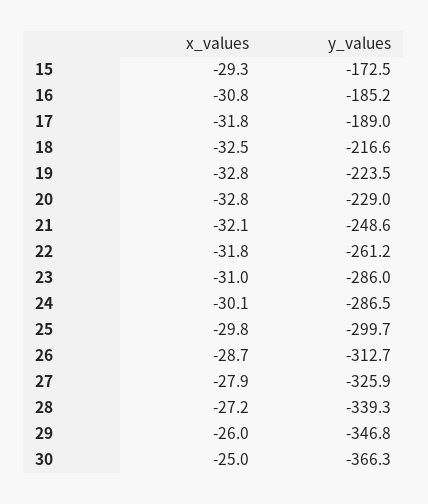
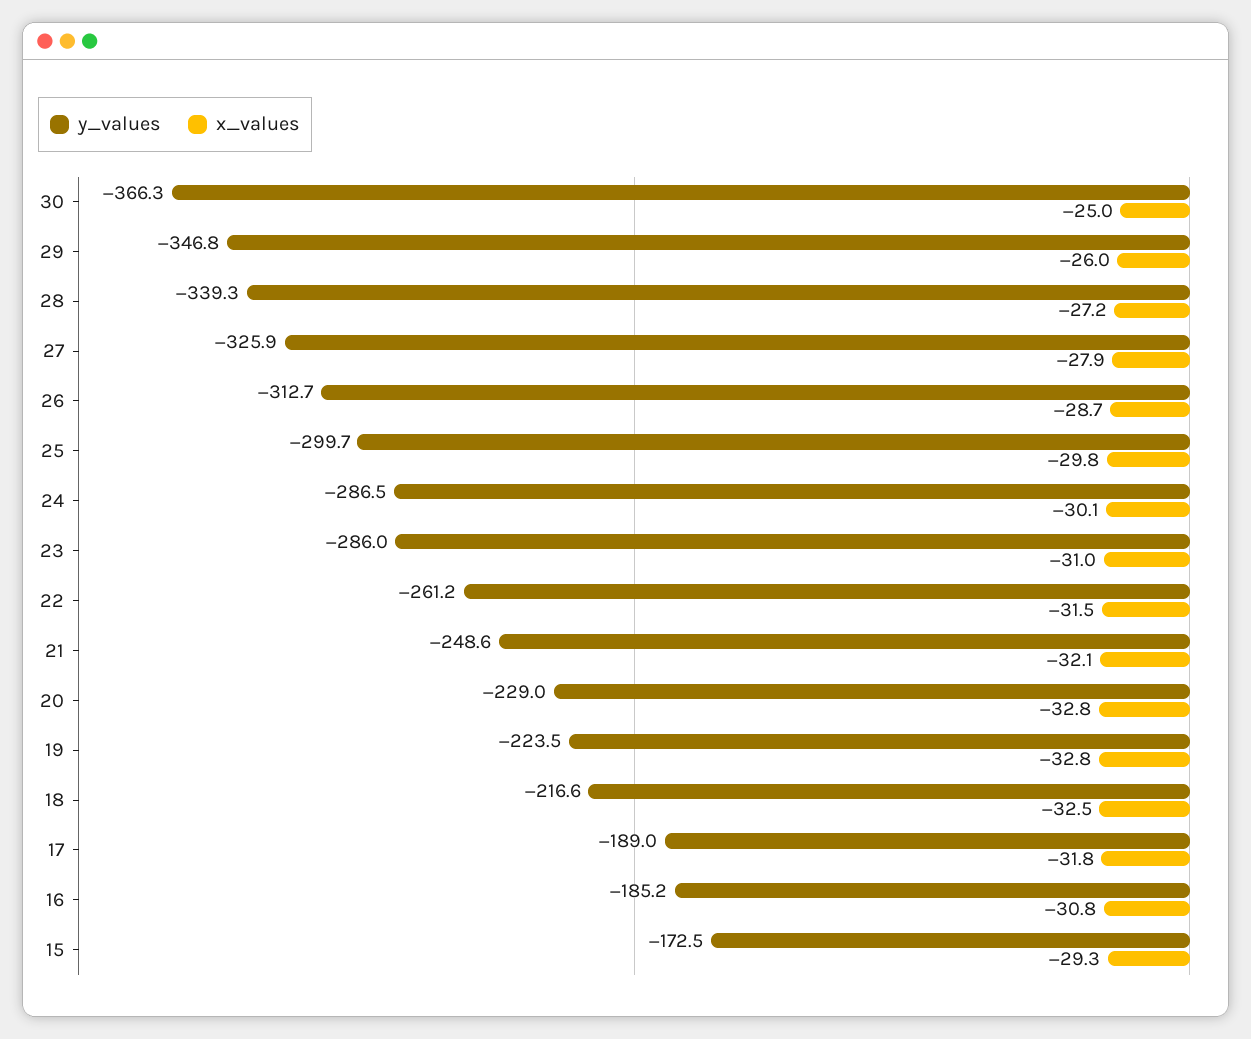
x_values, 22: -31.8 -> -31.5

